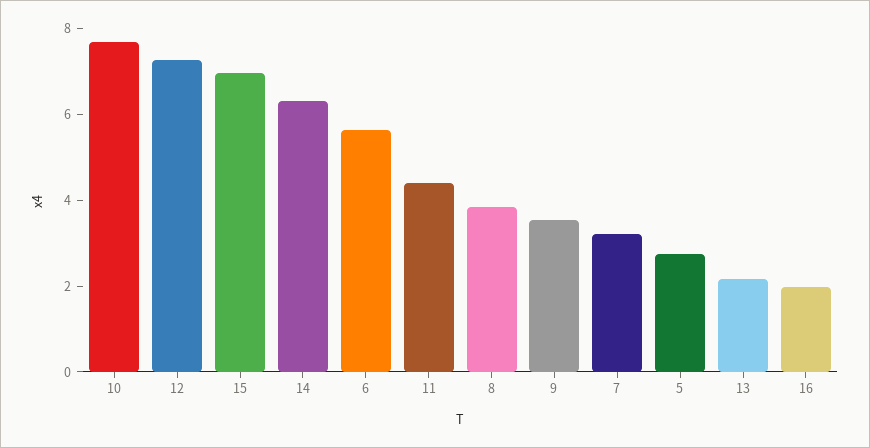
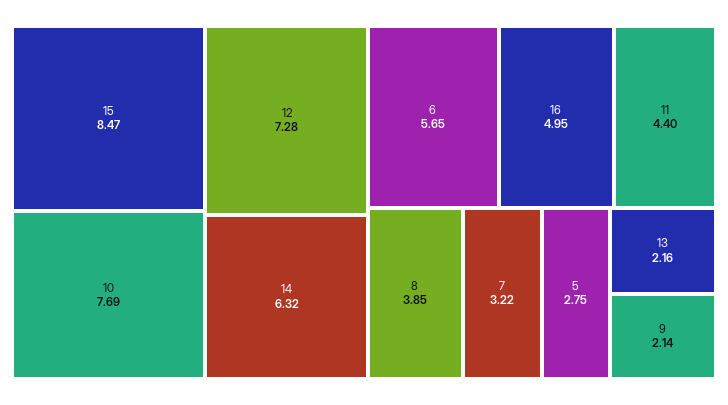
15: 7 -> 8.47
9: 3.5 -> 2.14
16: 2 -> 4.95

